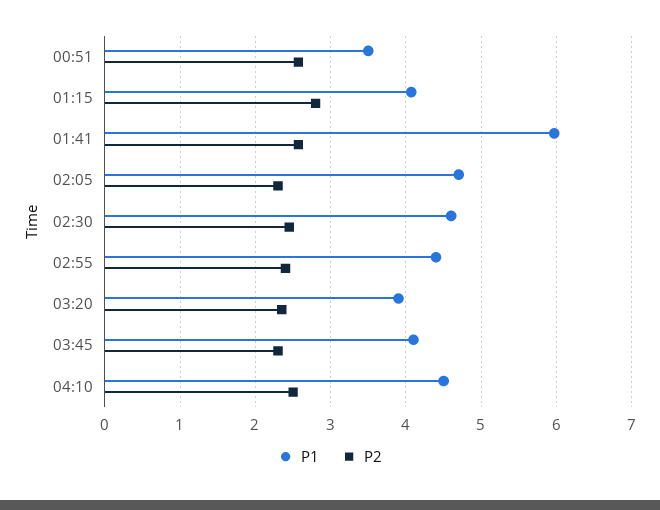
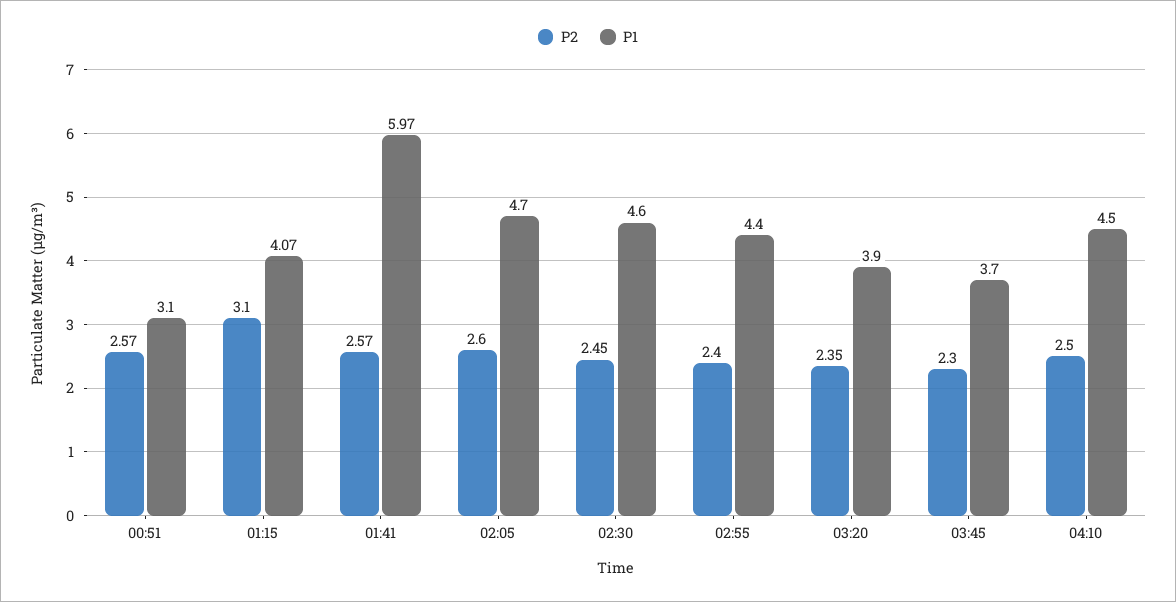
P1, 00:51: 3.5 -> 3.1
P2, 01:15: 2.8 -> 3.1
P2, 02:05: 2.3 -> 2.6
P1, 03:45: 4.1 -> 3.7

